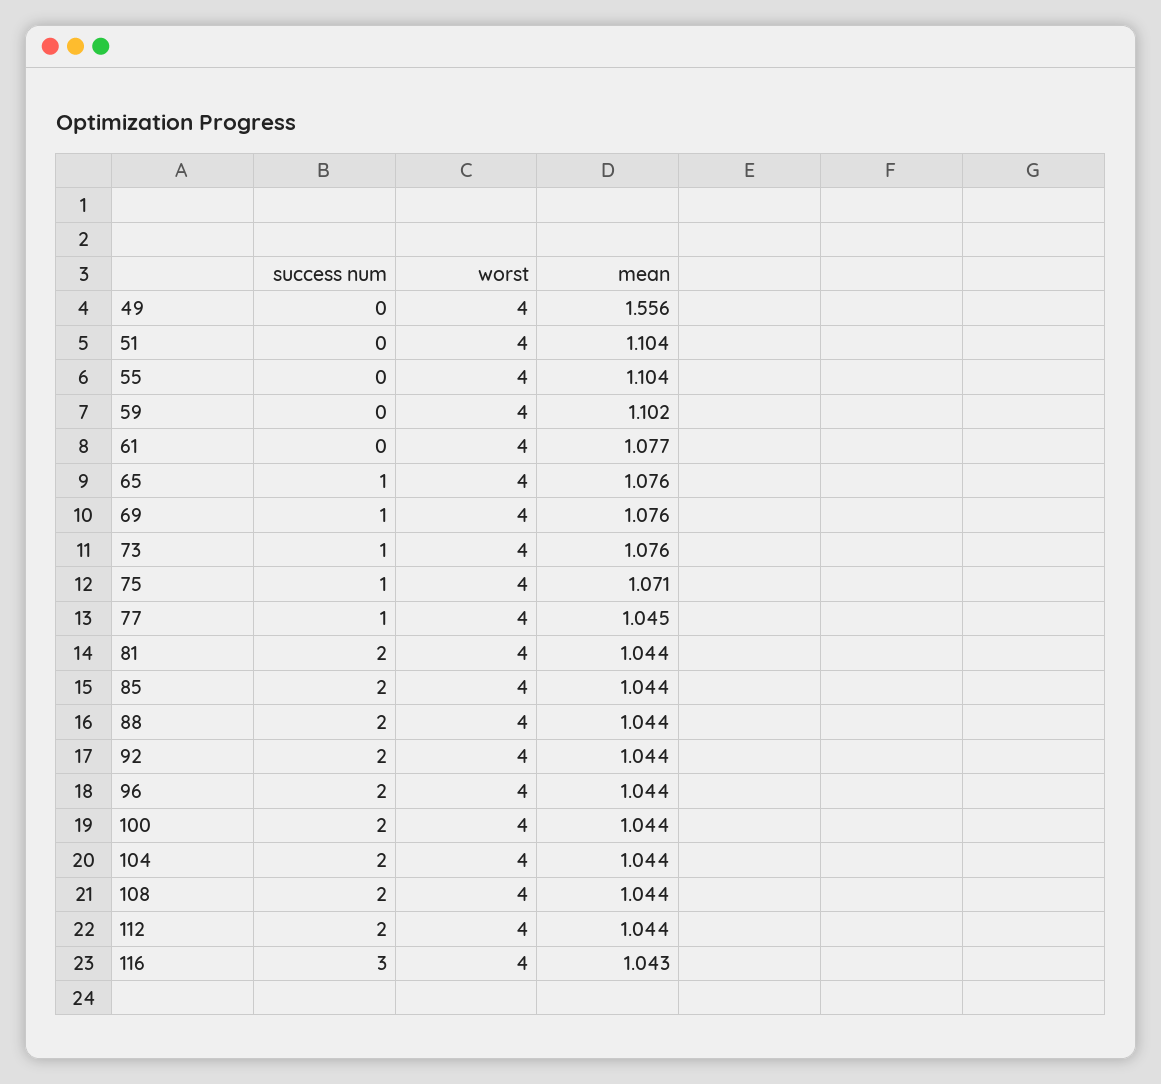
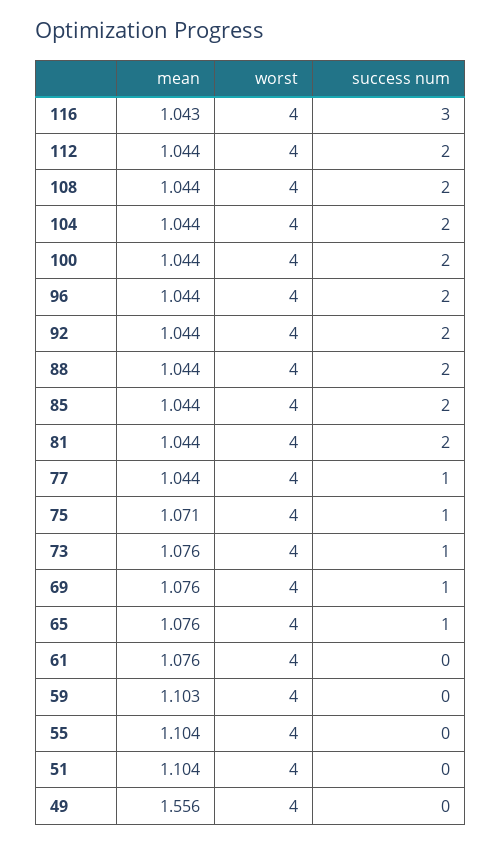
mean, 59: 1.102 -> 1.103
mean, 61: 1.077 -> 1.076
mean, 77: 1.045 -> 1.044

